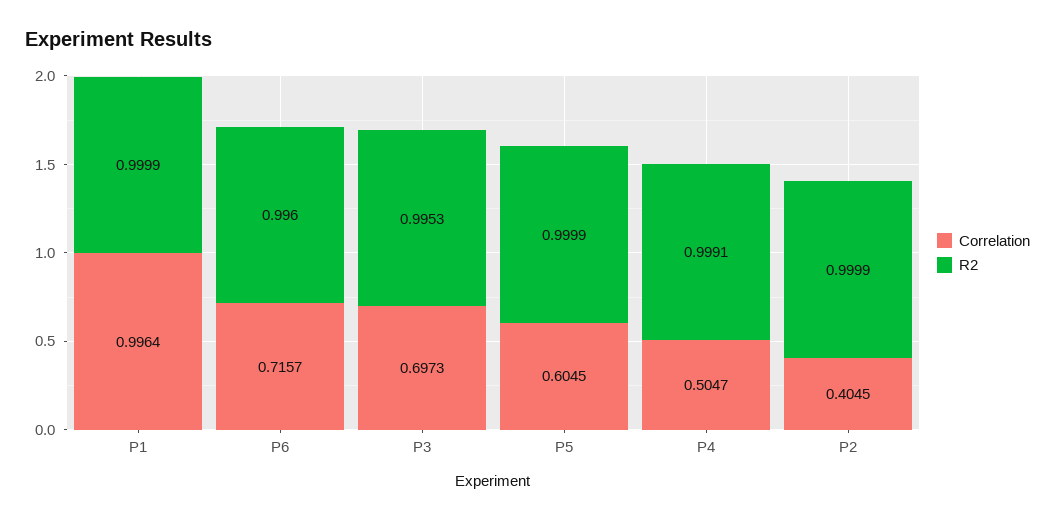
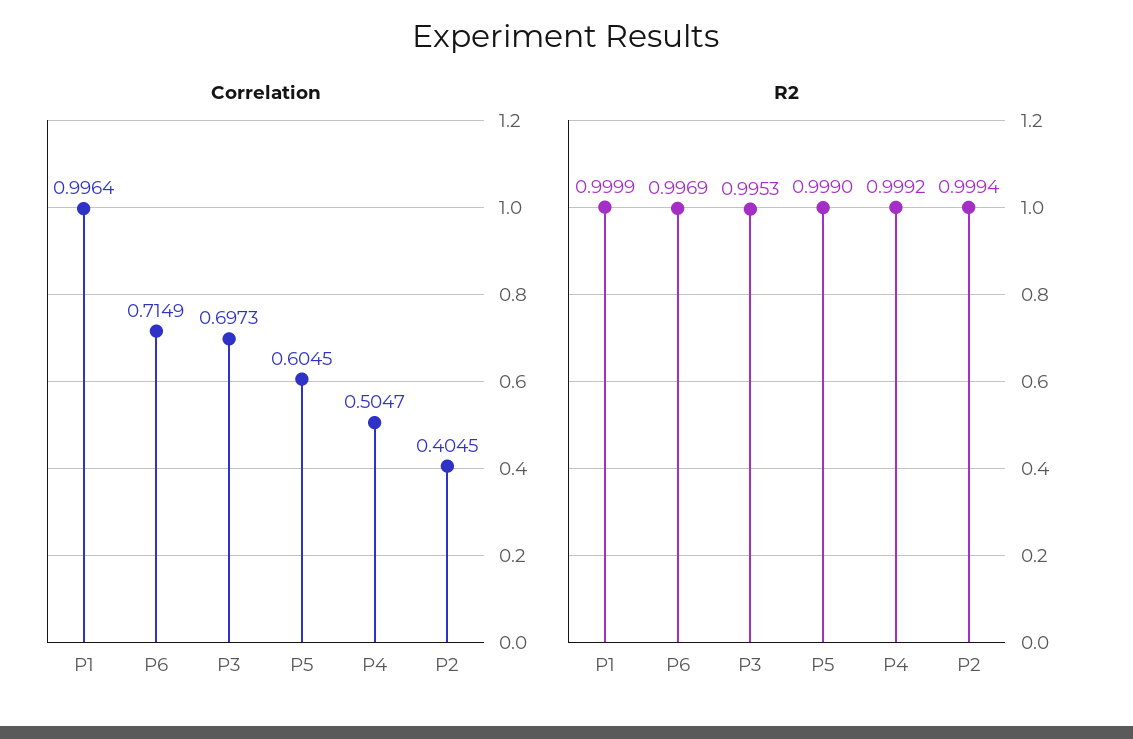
Correlation, P6: 0.7157 -> 0.7149
R2, P6: 0.996 -> 0.9969
R2, P5: 0.9999 -> 0.999
R2, P4: 0.9991 -> 0.9992
R2, P2: 0.9999 -> 0.9994

